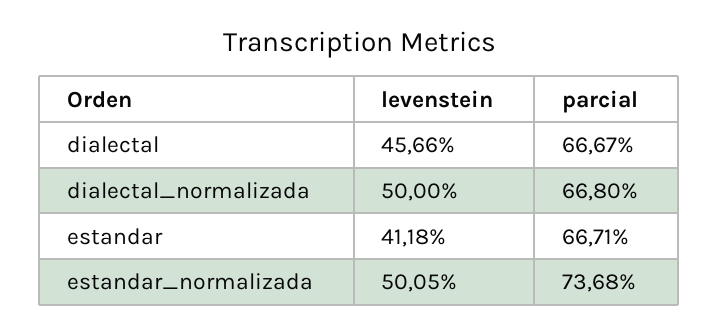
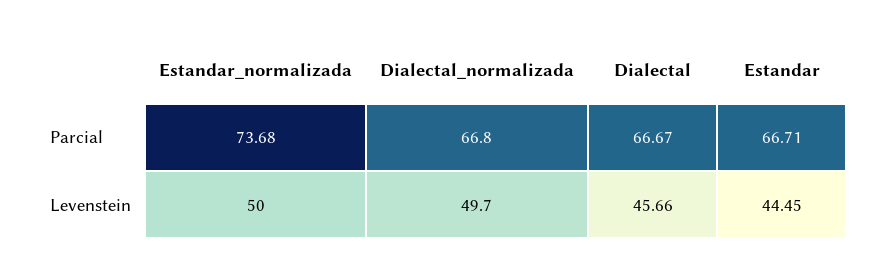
levenstein, dialectal_normalizada: 50 -> 49.7
levenstein, estandar: 41.18 -> 44.45
levenstein, estandar_normalizada: 50.05 -> 50

